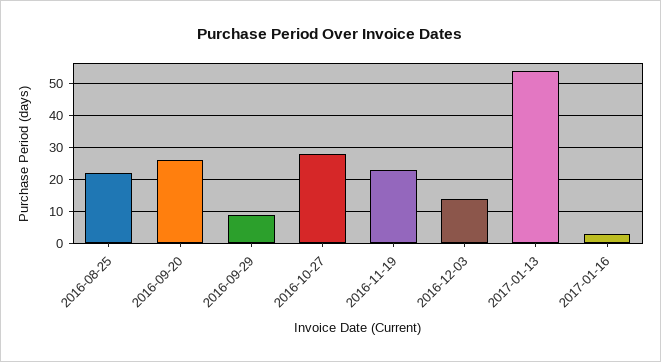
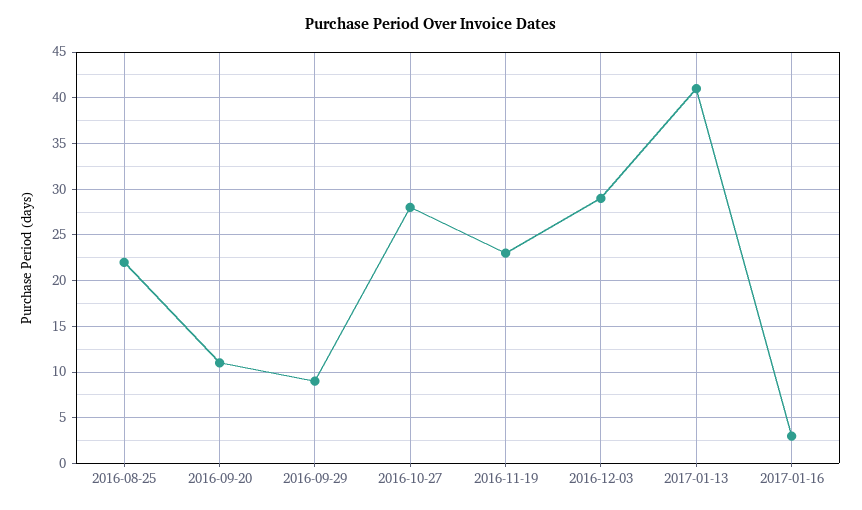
2016-09-20: 25 -> 11
2016-12-03: 15 -> 29
2017-01-13: 55 -> 41

